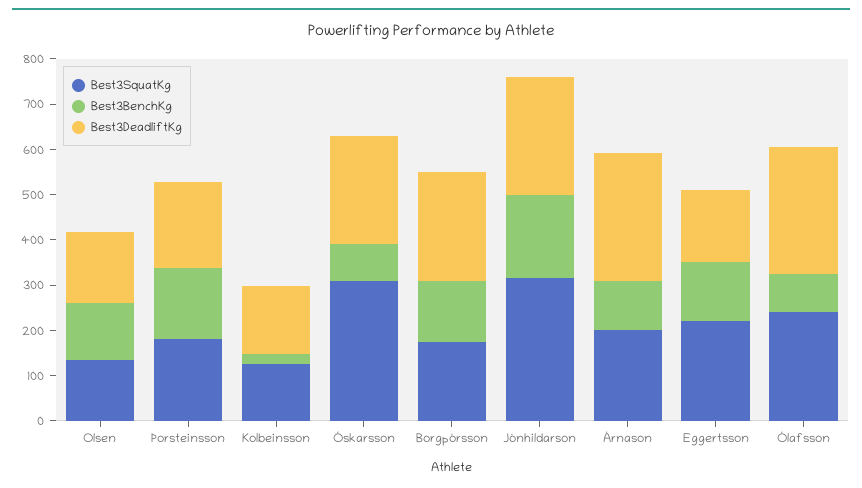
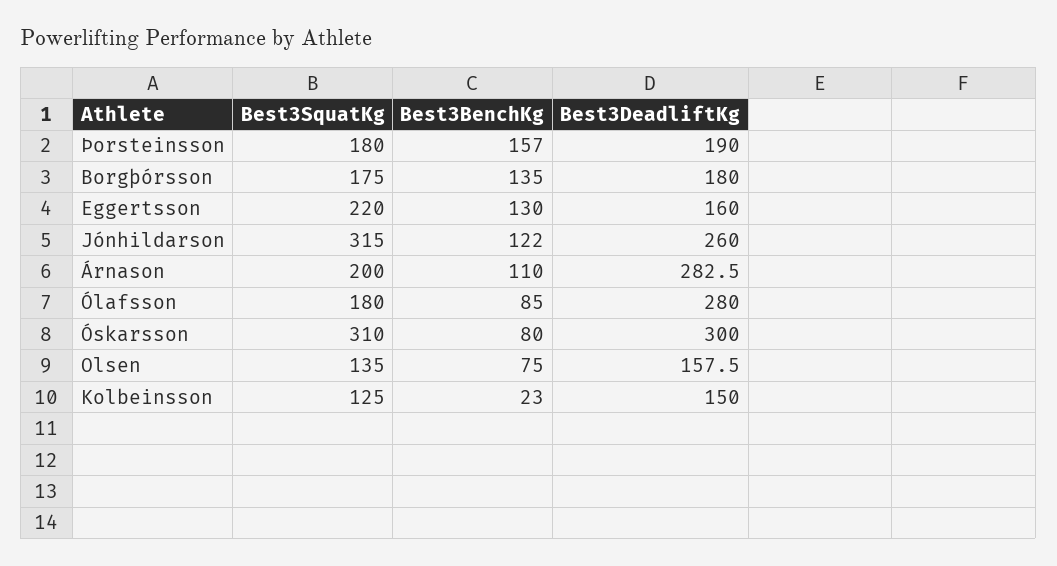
Best3BenchKg, Olsen: 120 -> 75
Best3DeadliftKg, Óskarsson: 240 -> 300
Best3DeadliftKg, Borgþórsson: 240 -> 180
Best3BenchKg, Jónhildarson: 180 -> 122
Best3SquatKg, Ólafsson: 240 -> 180

